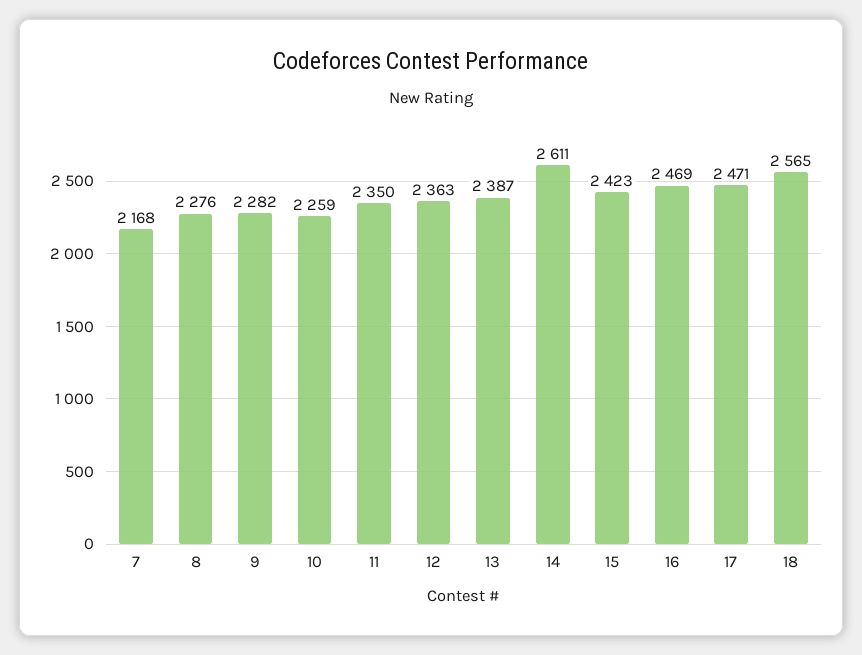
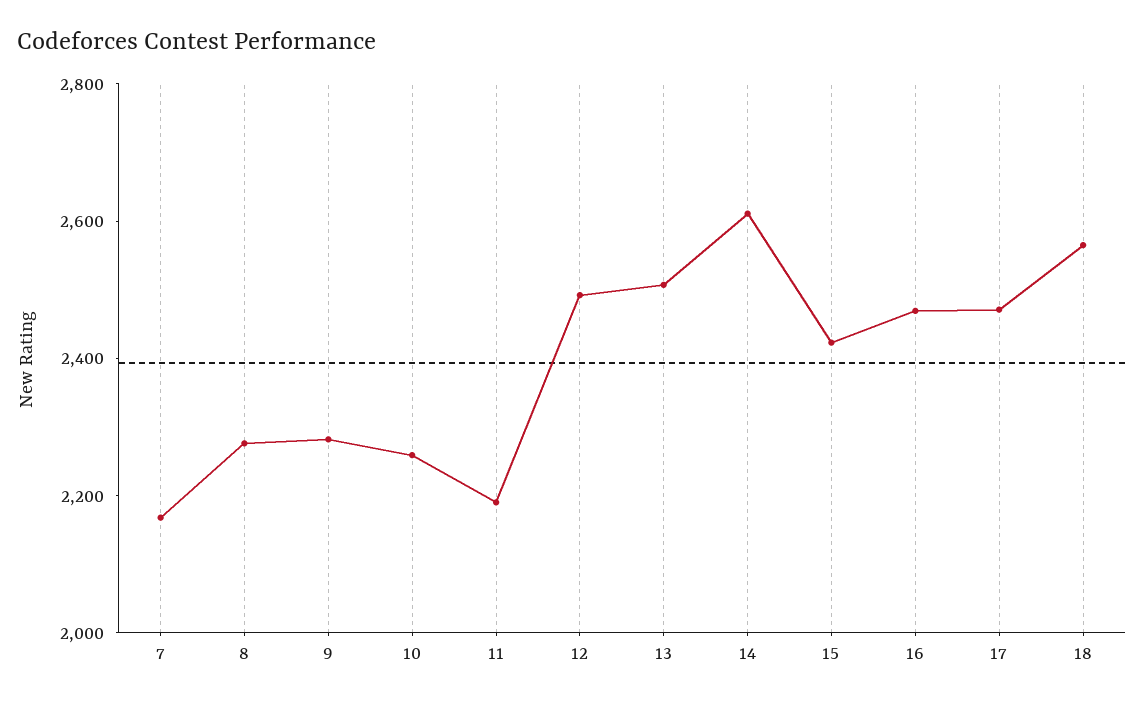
11: 2350 -> 2200
12: 2363 -> 2500
13: 2387 -> 2500

